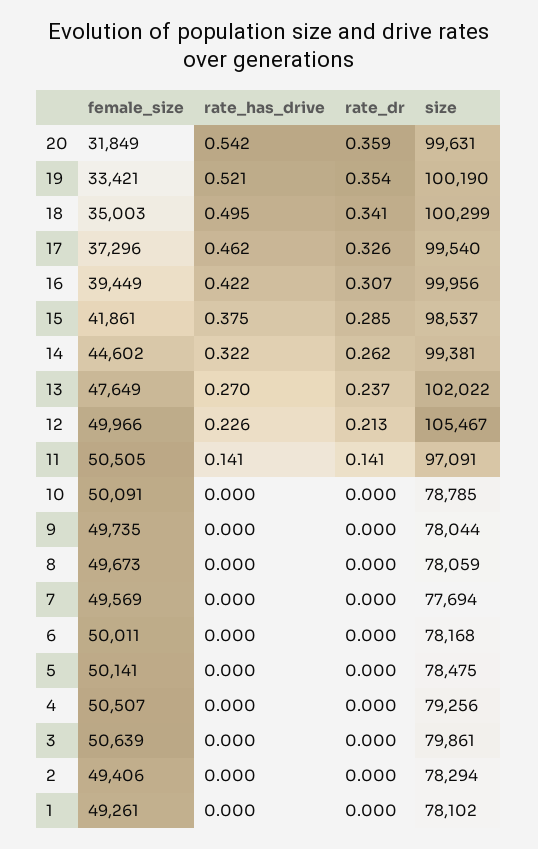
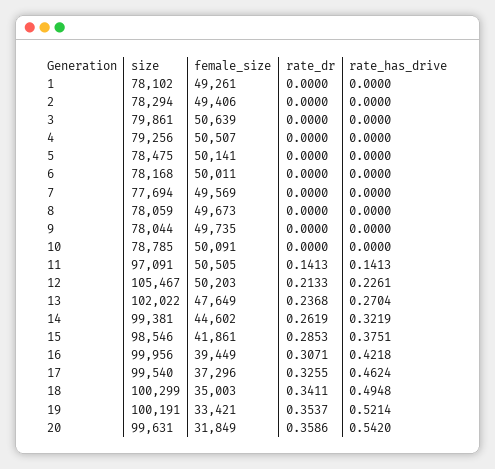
size, 19: 100190 -> 100191
size, 15: 98537 -> 98546
female_size, 12: 49966 -> 50203

